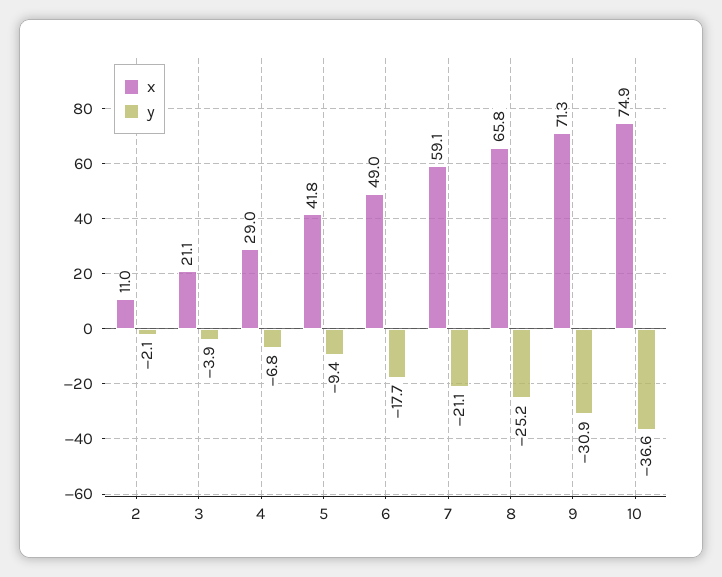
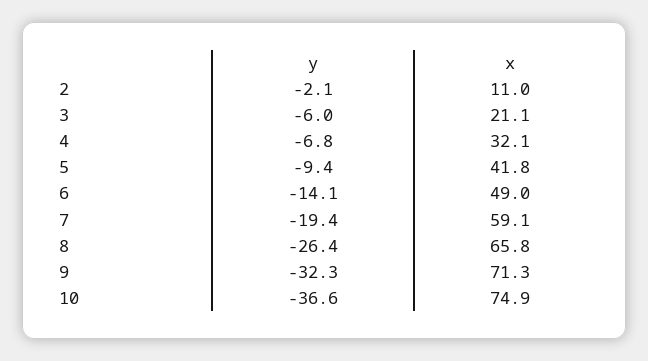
y, 3: -3.9 -> -6
x, 4: 29 -> 32.1
y, 6: -17.7 -> -14.1
y, 7: -21.1 -> -19.4
y, 8: -25.2 -> -26.4
y, 9: -30.9 -> -32.3

